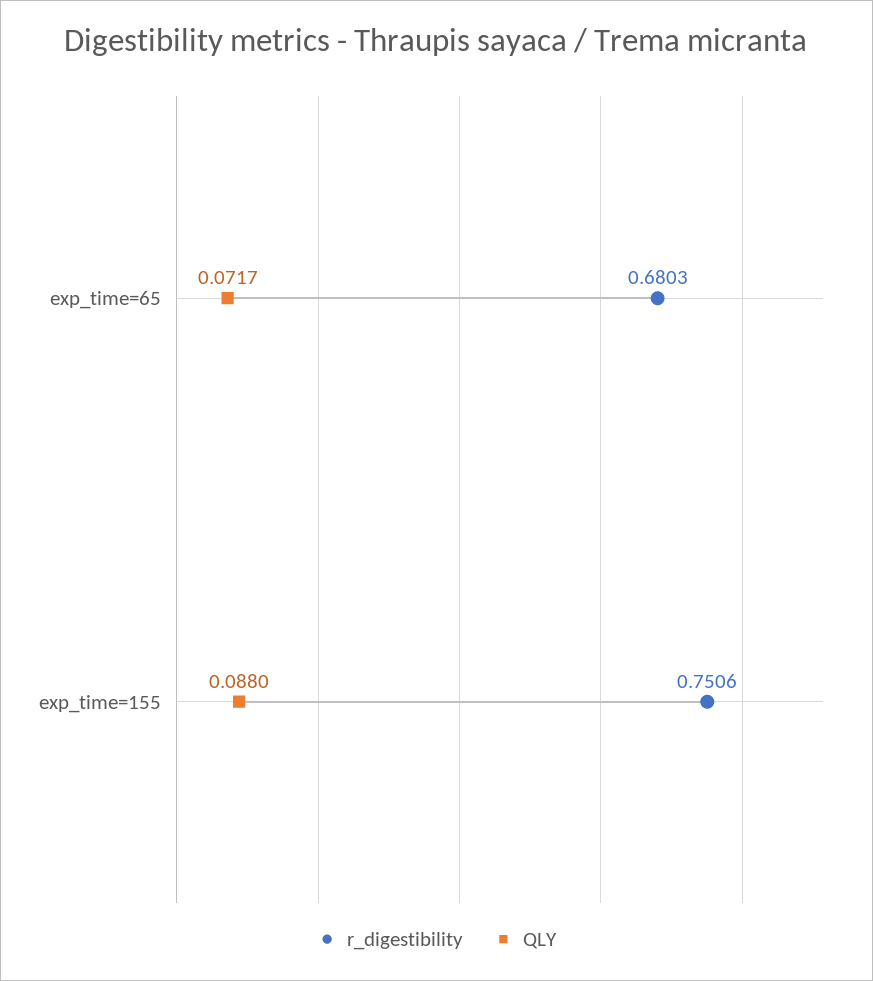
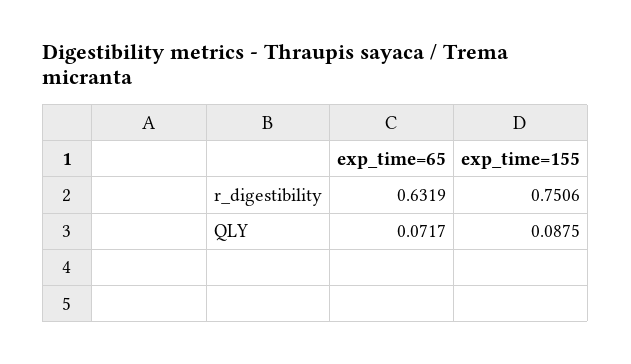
r_digestibility, exp_time=65: 0.6803 -> 0.6319
QLY, exp_time=155: 0.088 -> 0.0875

